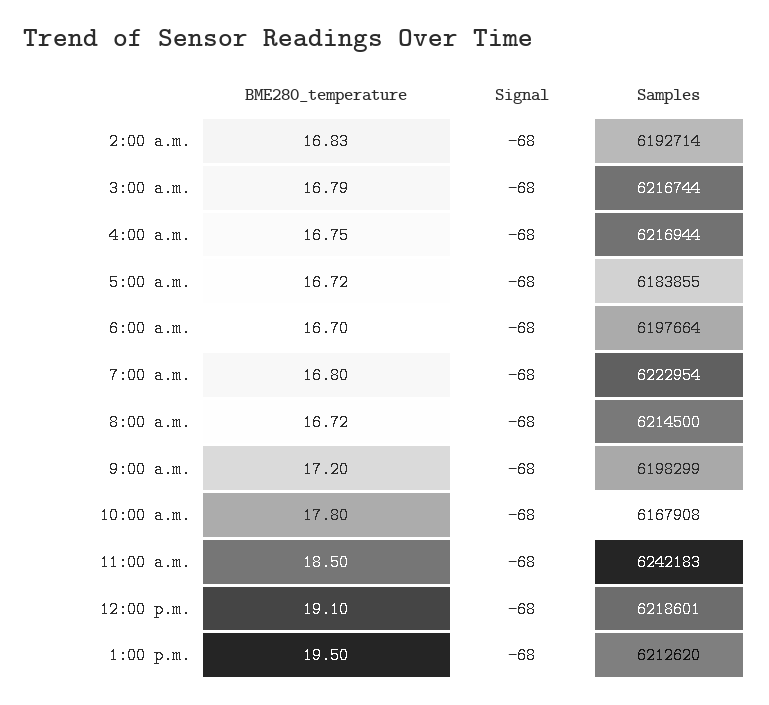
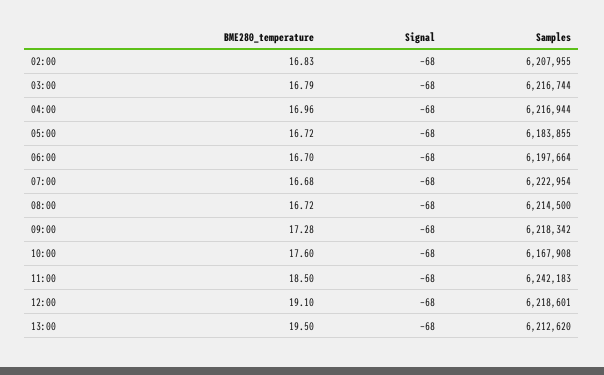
Samples, 2:00 a.m.: 6192714 -> 6207955
BME280_temperature, 4:00 a.m.: 16.75 -> 16.96
BME280_temperature, 7:00 a.m.: 16.8 -> 16.68
BME280_temperature, 9:00 a.m.: 17.2 -> 17.28
Samples, 9:00 a.m.: 6198299 -> 6218342
BME280_temperature, 10:00 a.m.: 17.8 -> 17.6

